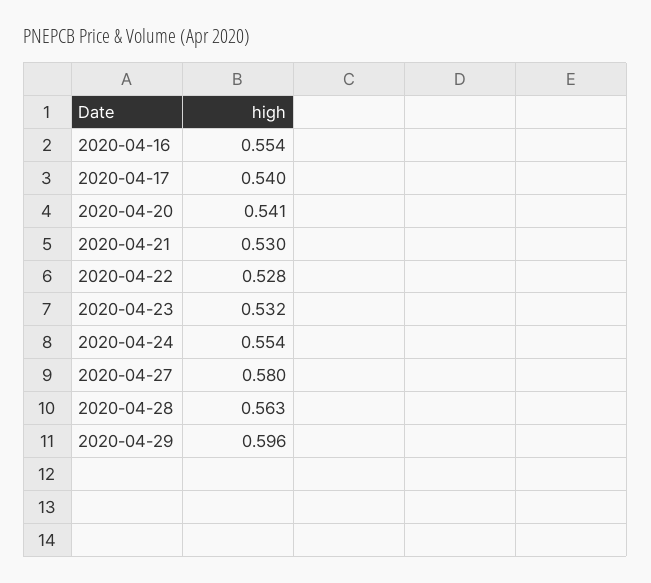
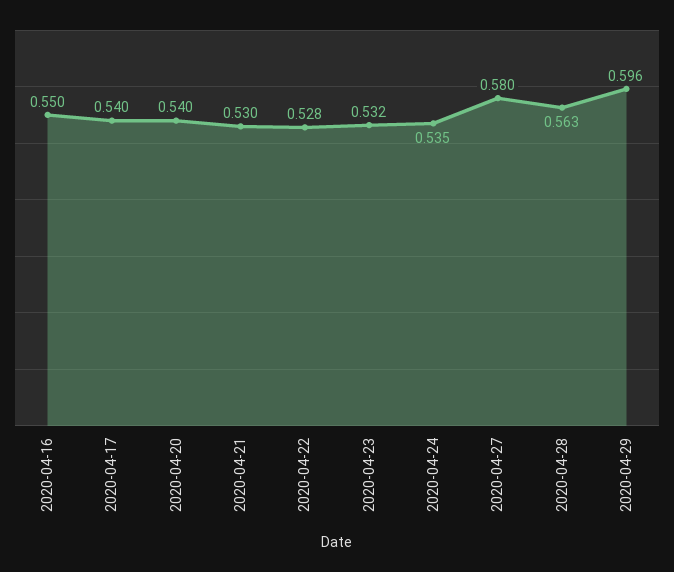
2020-04-16: 0.554 -> 0.55
2020-04-20: 0.541 -> 0.54
2020-04-24: 0.554 -> 0.535

